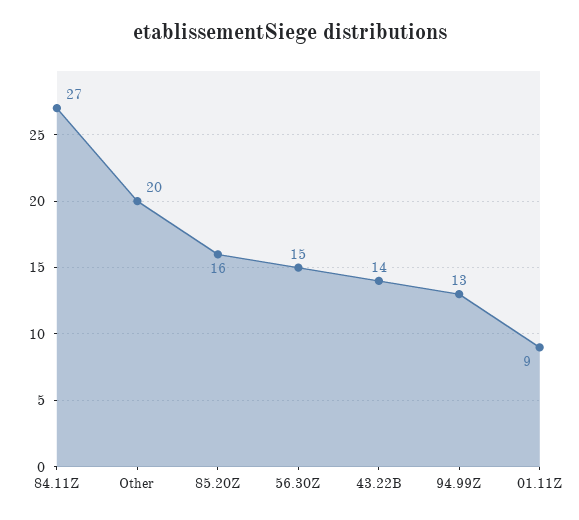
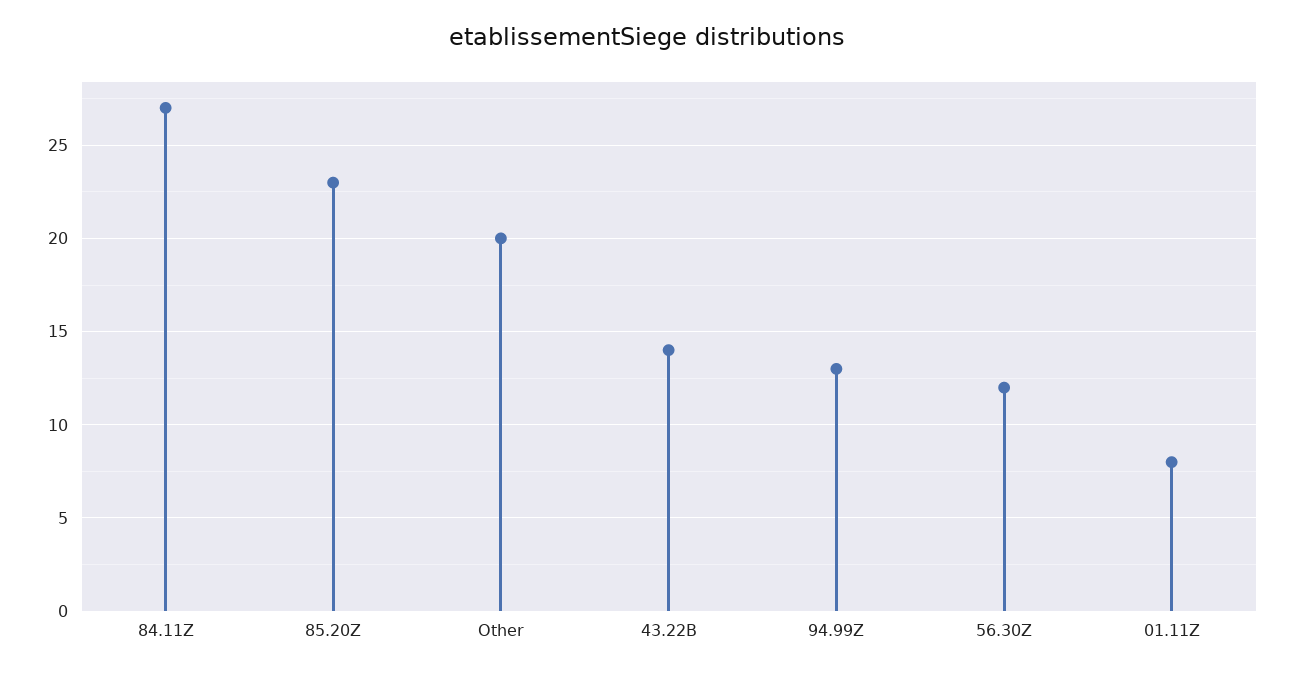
85.20Z: 16 -> 23
56.30Z: 15 -> 12
01.11Z: 9 -> 8

